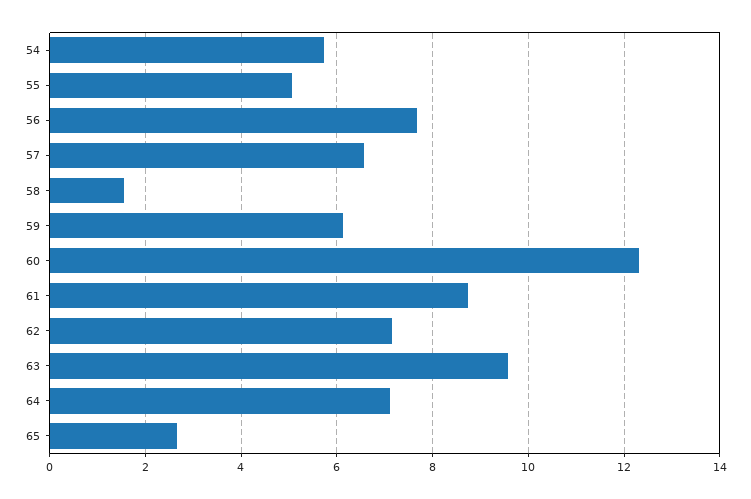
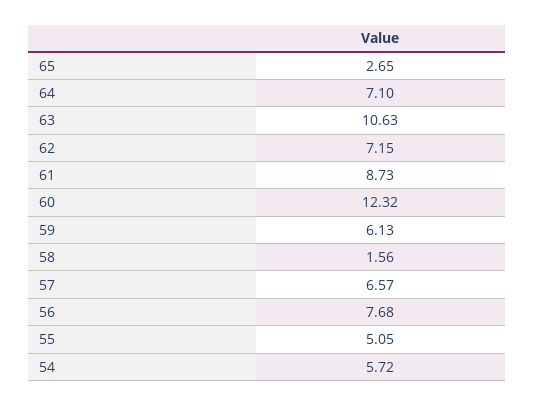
63: 9.6 -> 10.63

